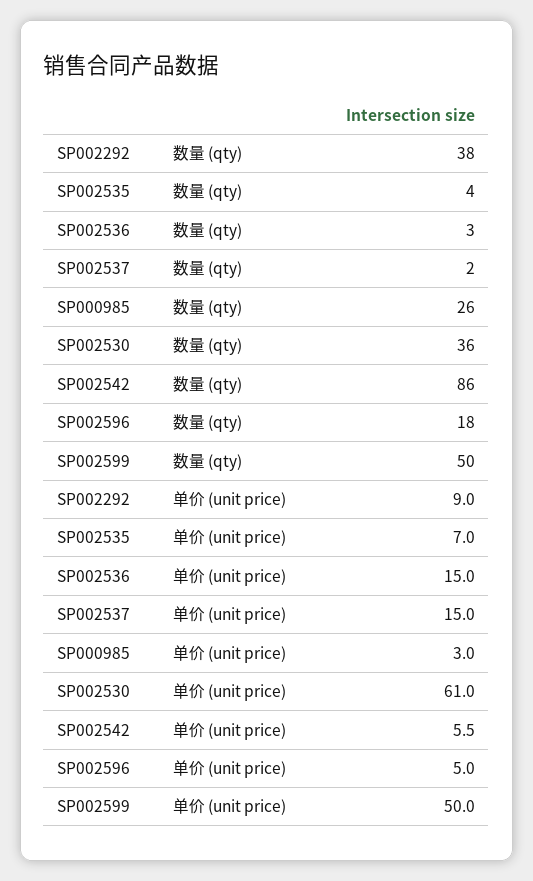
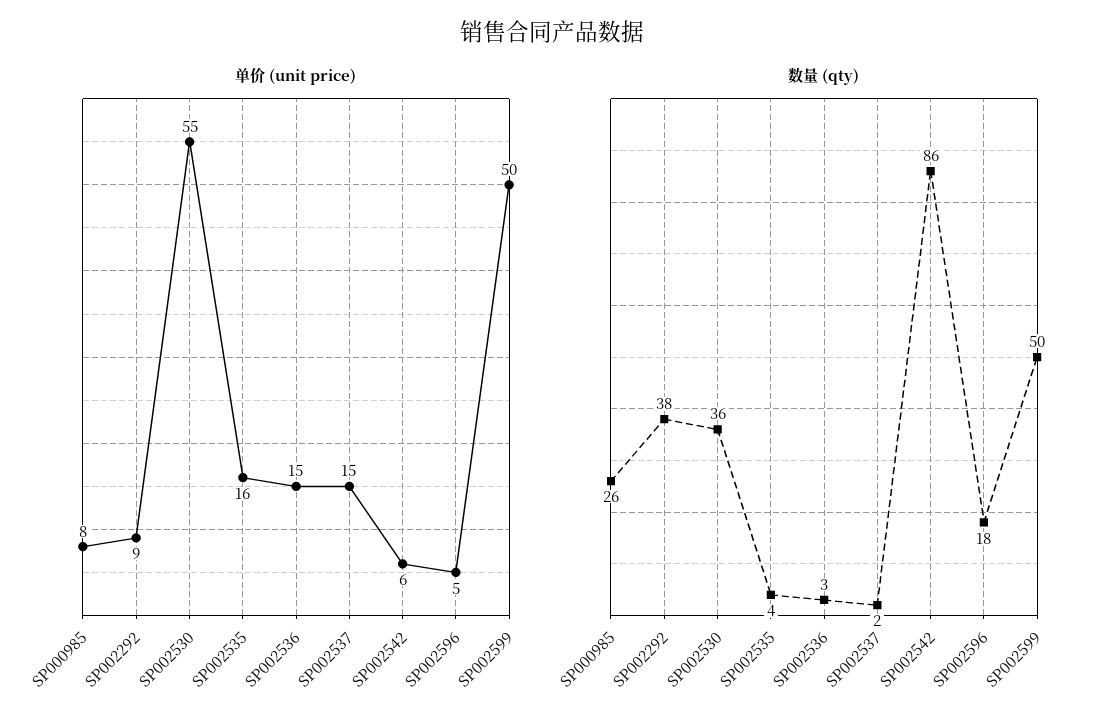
单价 (unit price), SP002535: 7 -> 16
单价 (unit price), SP000985: 3 -> 8
单价 (unit price), SP002530: 61 -> 55

